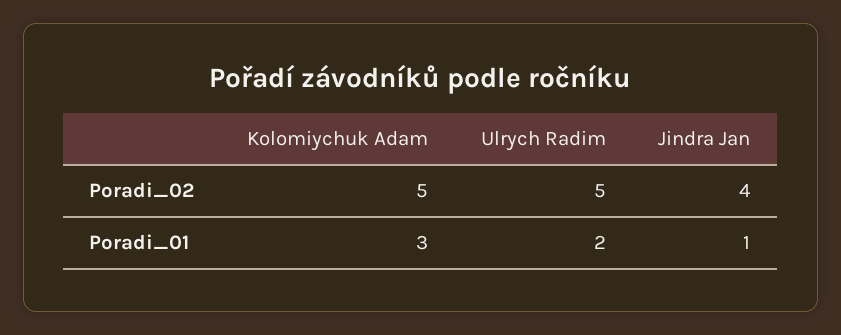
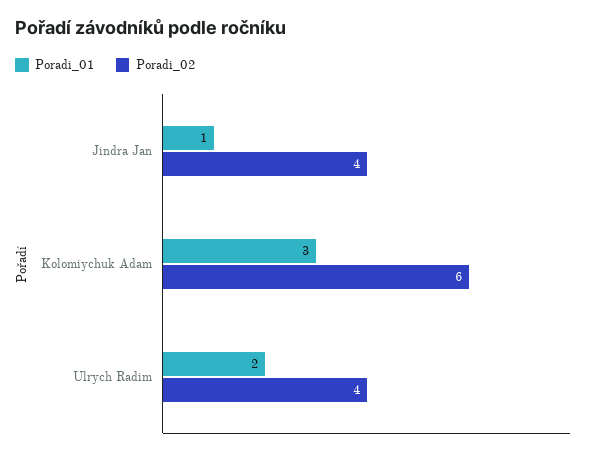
Poradi_02, Kolomiychuk Adam: 5 -> 6
Poradi_02, Ulrych Radim: 5 -> 4

